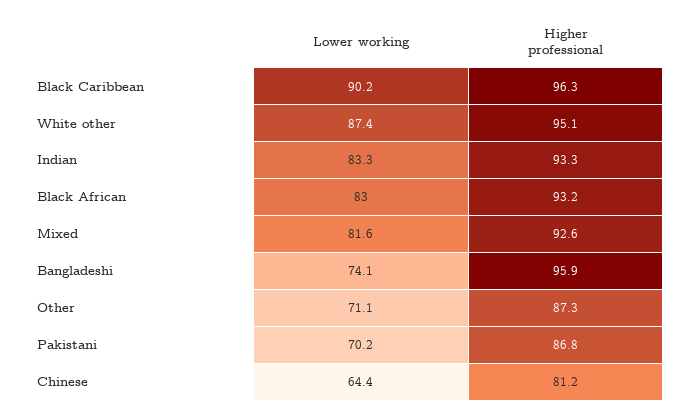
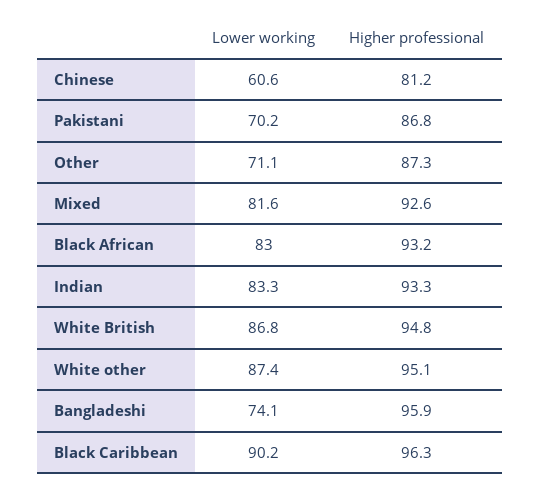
Lower working, Chinese: 64.4 -> 60.6
Lower working, White British: none -> 86.8
Higher professional, White British: none -> 94.8

